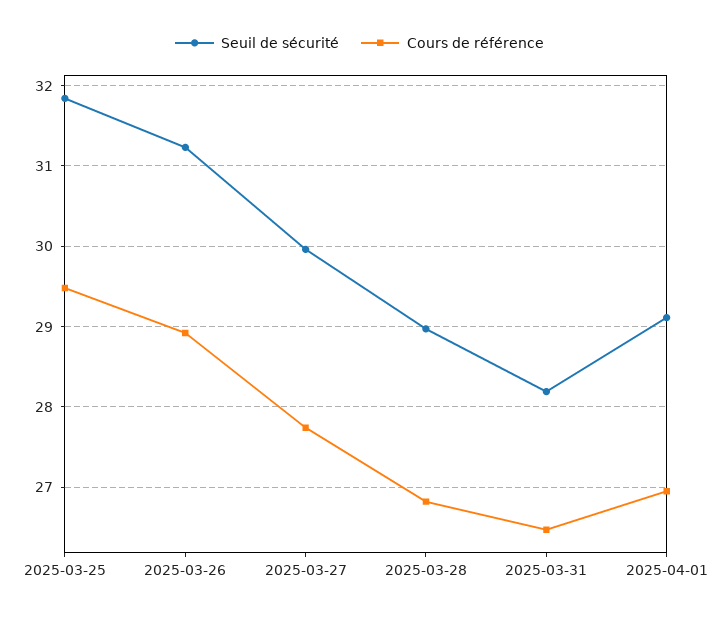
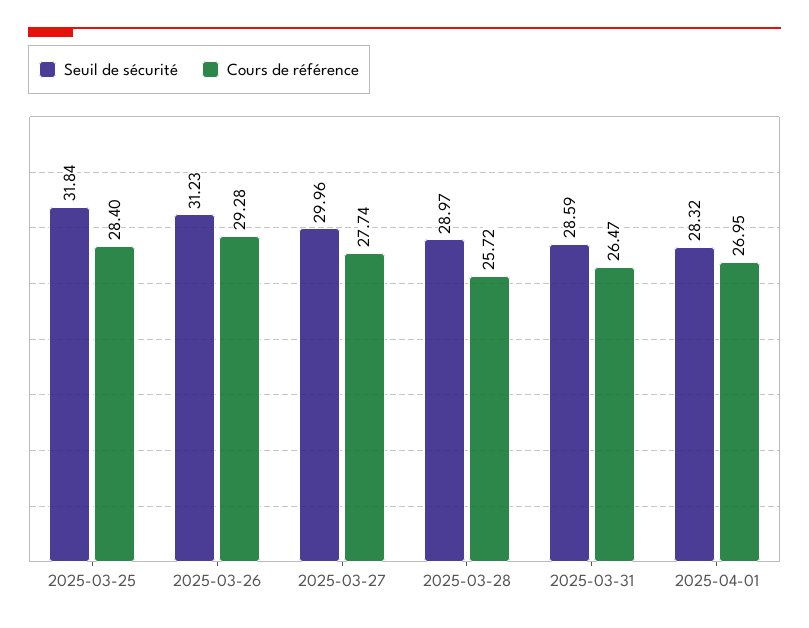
Cours de référence, 2025-03-25: 29.5 -> 28.4
Cours de référence, 2025-03-26: 28.9 -> 29.28
Cours de référence, 2025-03-28: 26.8 -> 25.72
Seuil de sécurité, 2025-03-31: 28.2 -> 28.59
Seuil de sécurité, 2025-04-01: 29.1 -> 28.32

